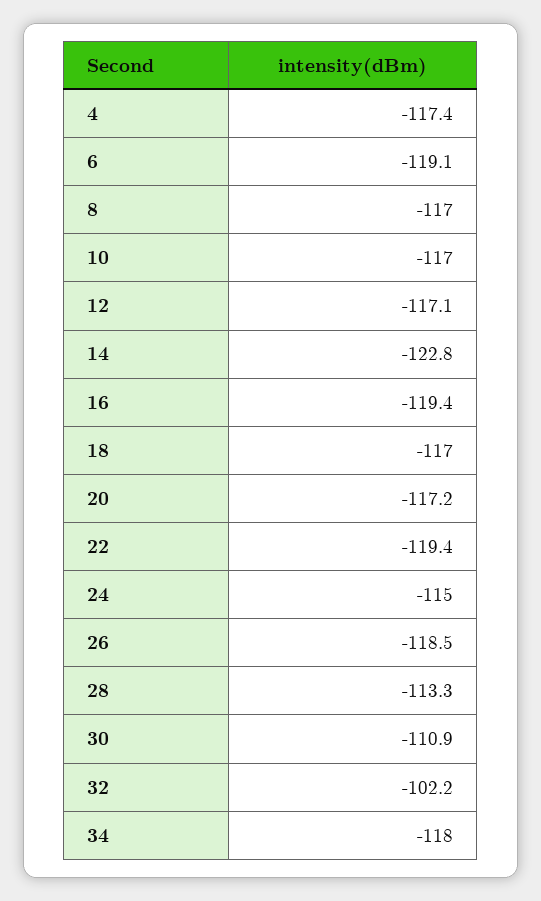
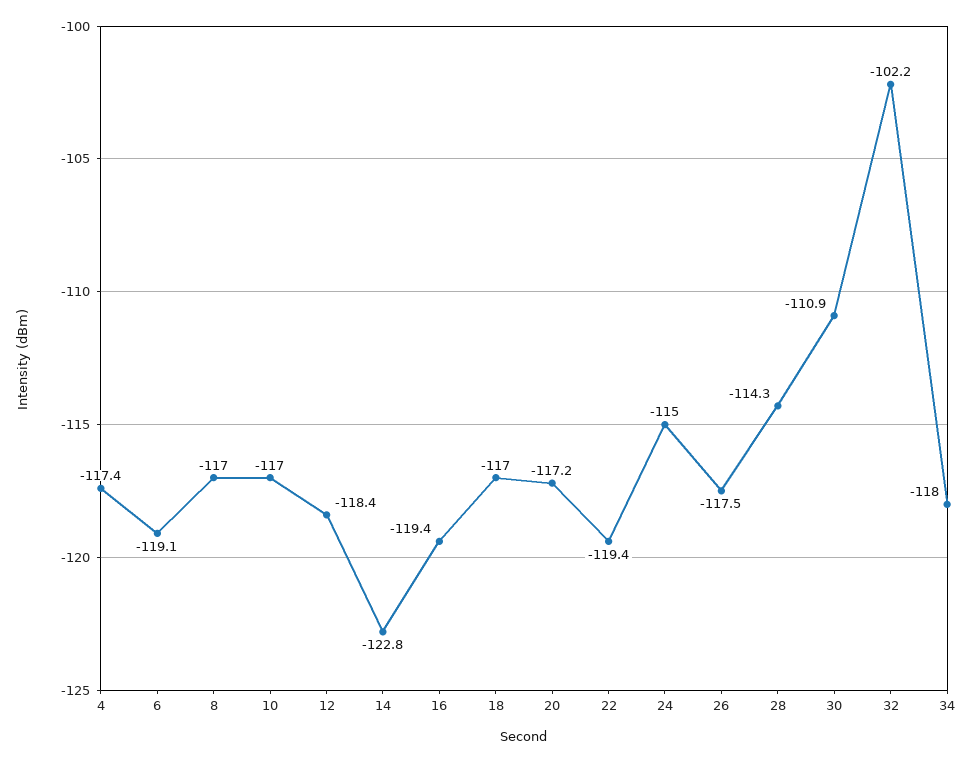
12: -117.1 -> -118.4
26: -118.5 -> -117.5
28: -113.3 -> -114.3

